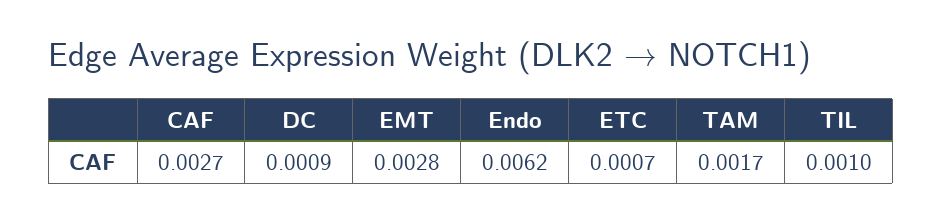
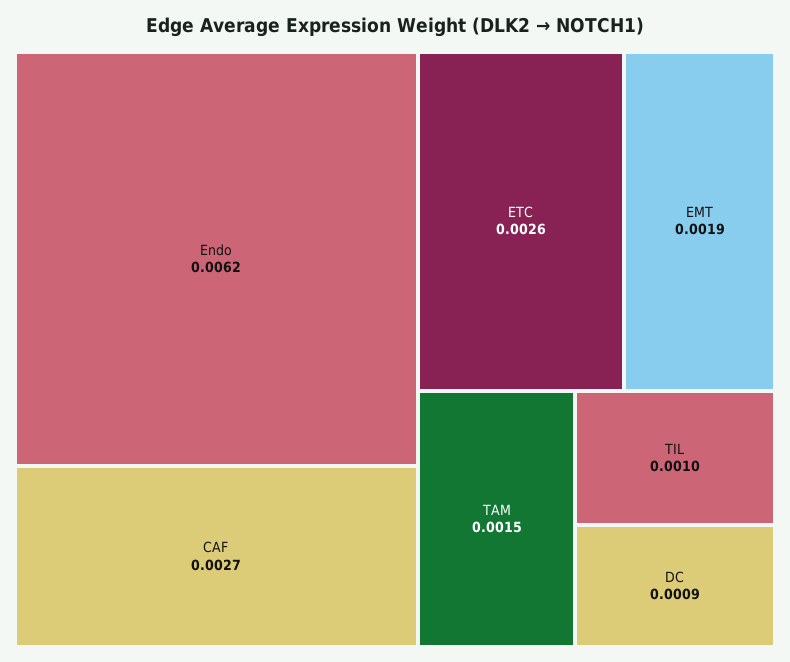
EMT: 0.0028 -> 0.0019
ETC: 0.0007 -> 0.0026
TAM: 0.0017 -> 0.0015

